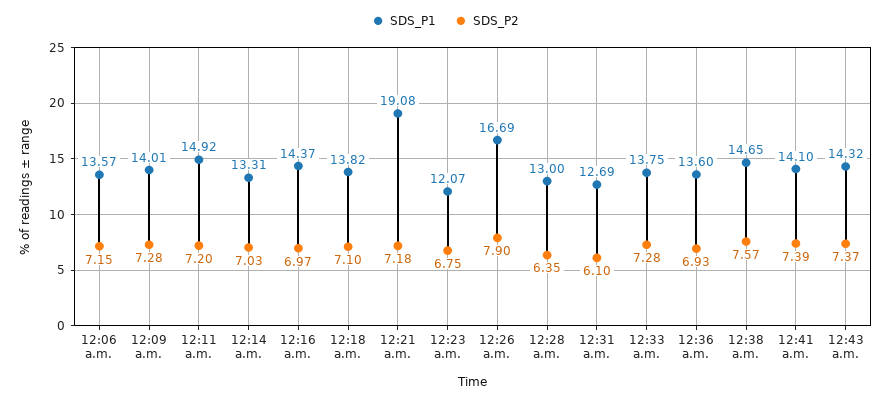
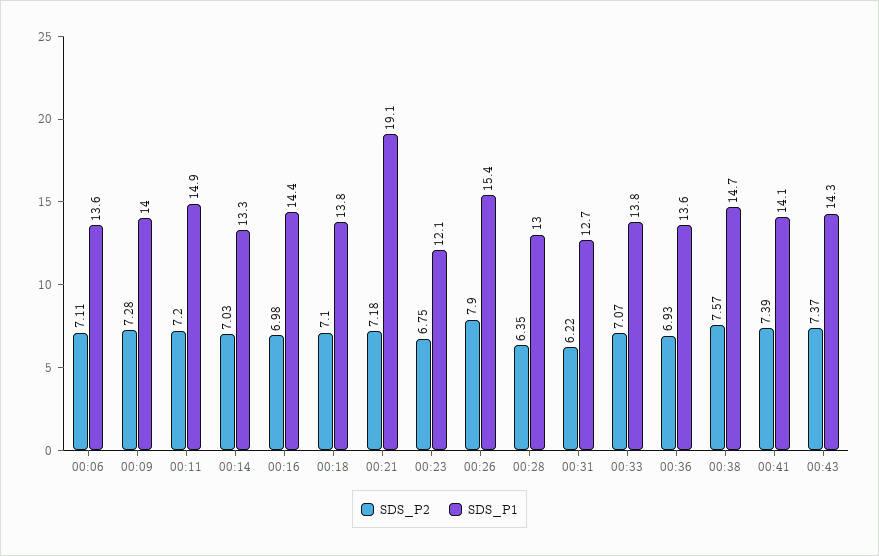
SDS_P2, 12:06 a.m.: 7.15 -> 7.11
SDS_P2, 12:16 a.m.: 6.97 -> 6.98
SDS_P1, 12:26 a.m.: 16.69 -> 15.4
SDS_P2, 12:31 a.m.: 6.1 -> 6.22
SDS_P2, 12:33 a.m.: 7.28 -> 7.07

